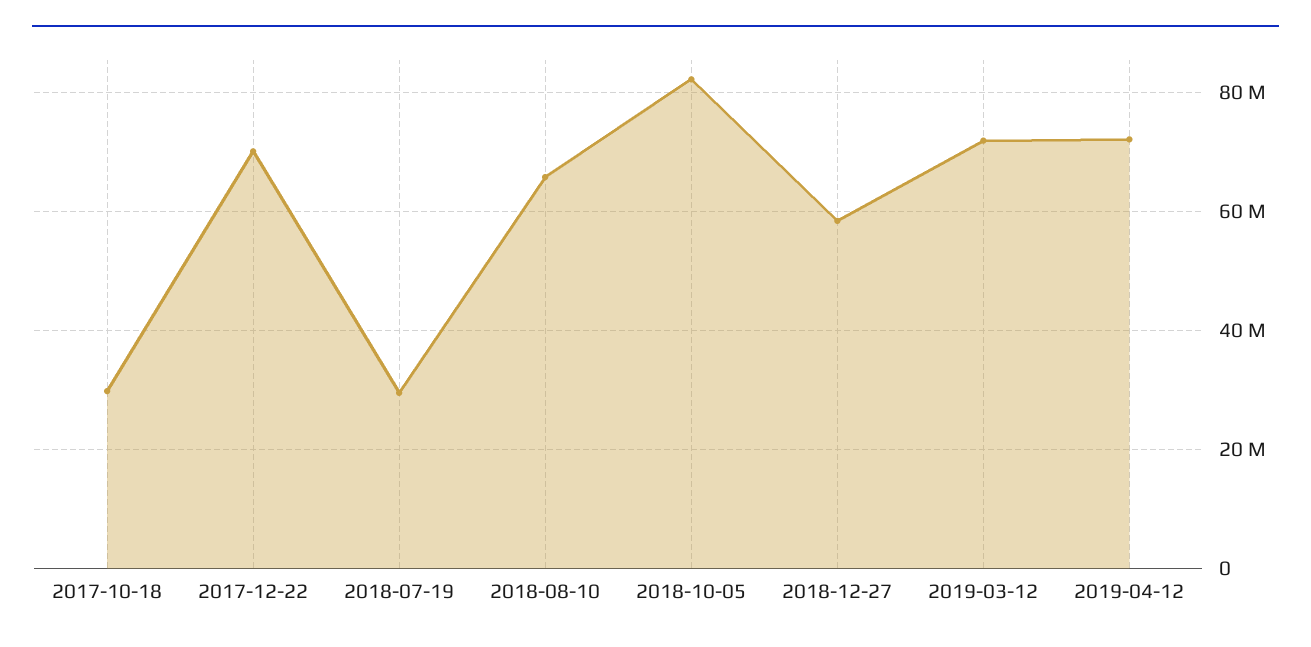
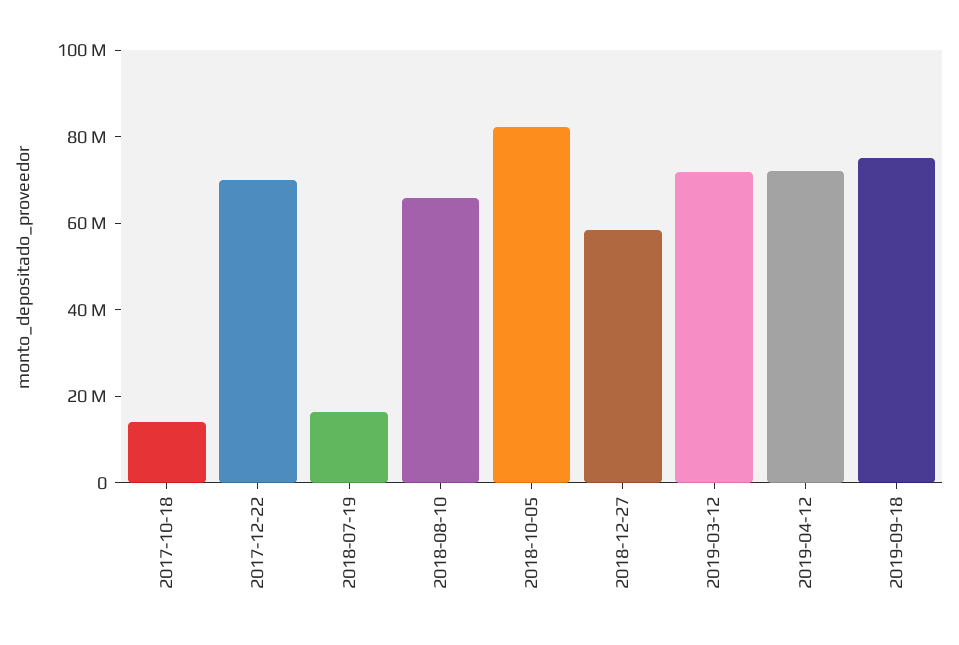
2017-10-18: 30000000 -> 15000000
2018-07-19: 30000000 -> 15000000
2019-09-18: none -> 75000000

